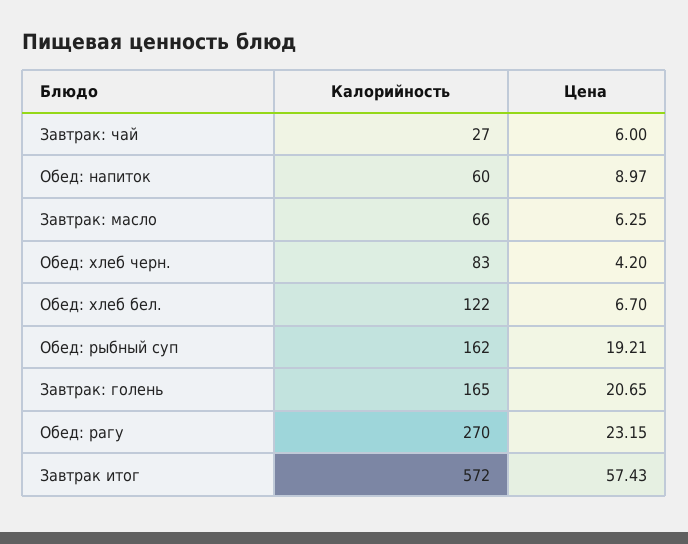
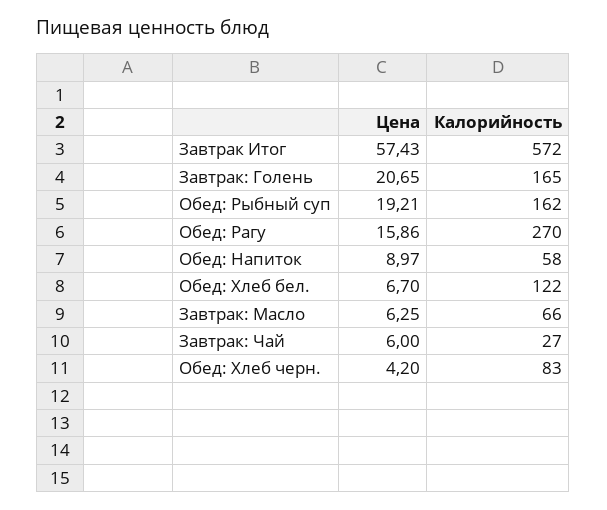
Калорийность, Обед: напиток: 60 -> 58
Цена, Обед: рагу: 23.15 -> 15.86

